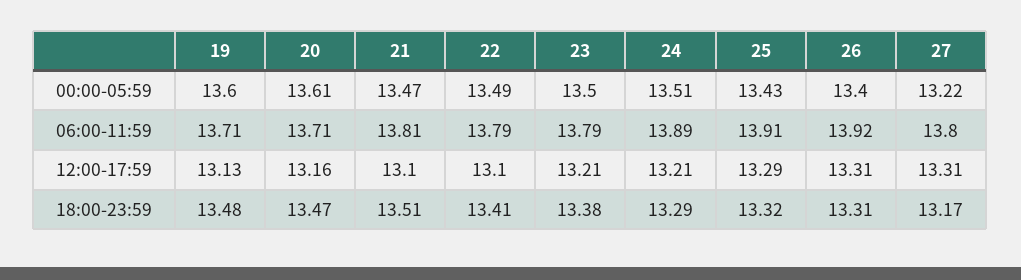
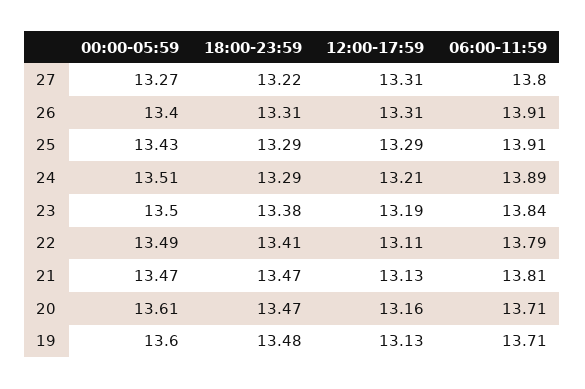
27, 00:00-05:59: 13.22 -> 13.27
23, 06:00-11:59: 13.79 -> 13.84
26, 06:00-11:59: 13.92 -> 13.91
21, 12:00-17:59: 13.1 -> 13.13
22, 12:00-17:59: 13.1 -> 13.11
23, 12:00-17:59: 13.21 -> 13.19
21, 18:00-23:59: 13.51 -> 13.47
25, 18:00-23:59: 13.32 -> 13.29
27, 18:00-23:59: 13.17 -> 13.22

